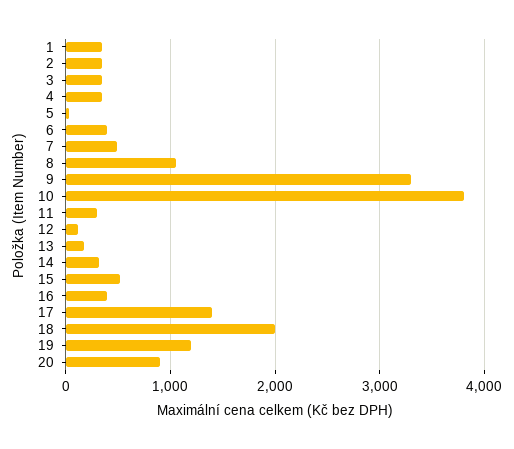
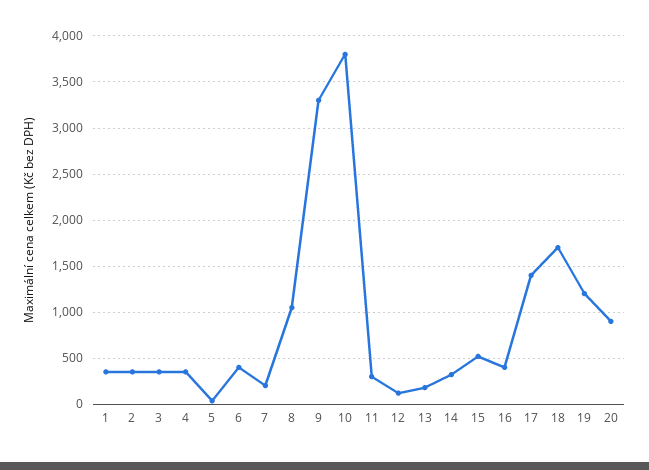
7: 500 -> 200
18: 2000 -> 1700

